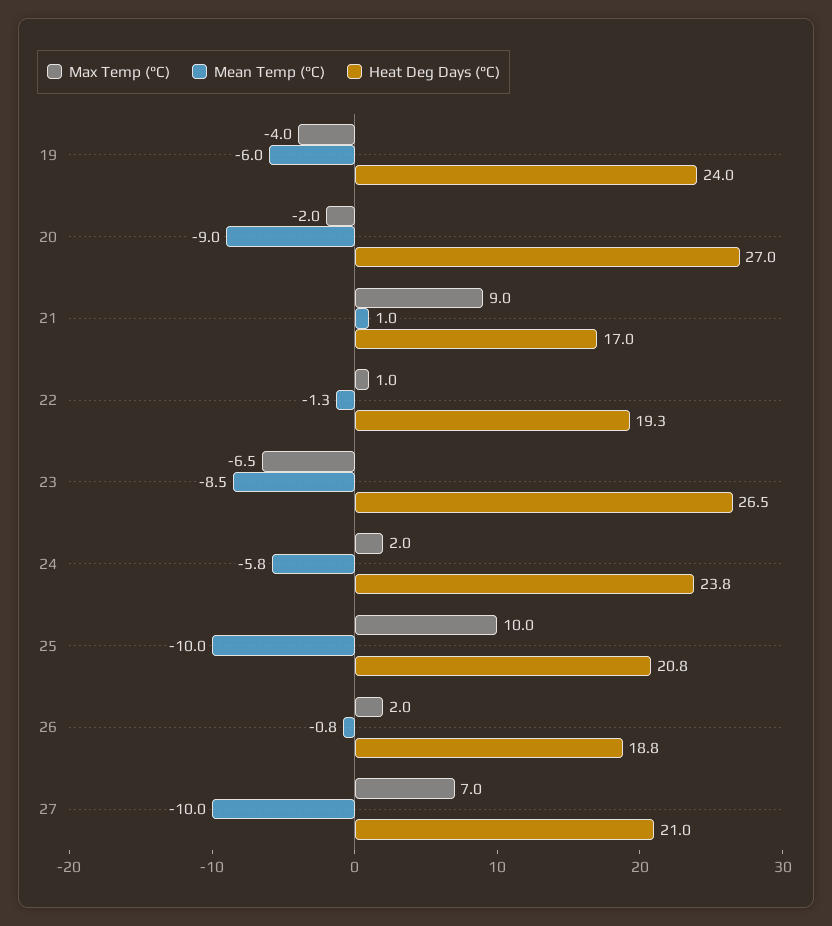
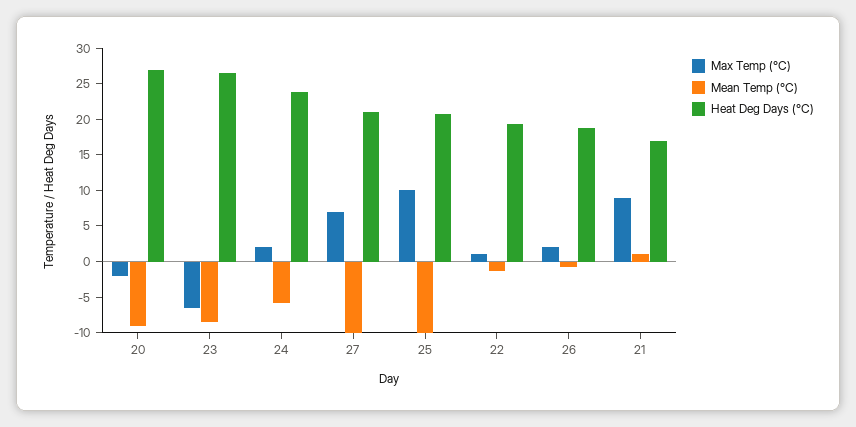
Max Temp (°C), 19: -4 -> none
Mean Temp (°C), 19: -6 -> none
Heat Deg Days (°C), 19: 24 -> none

